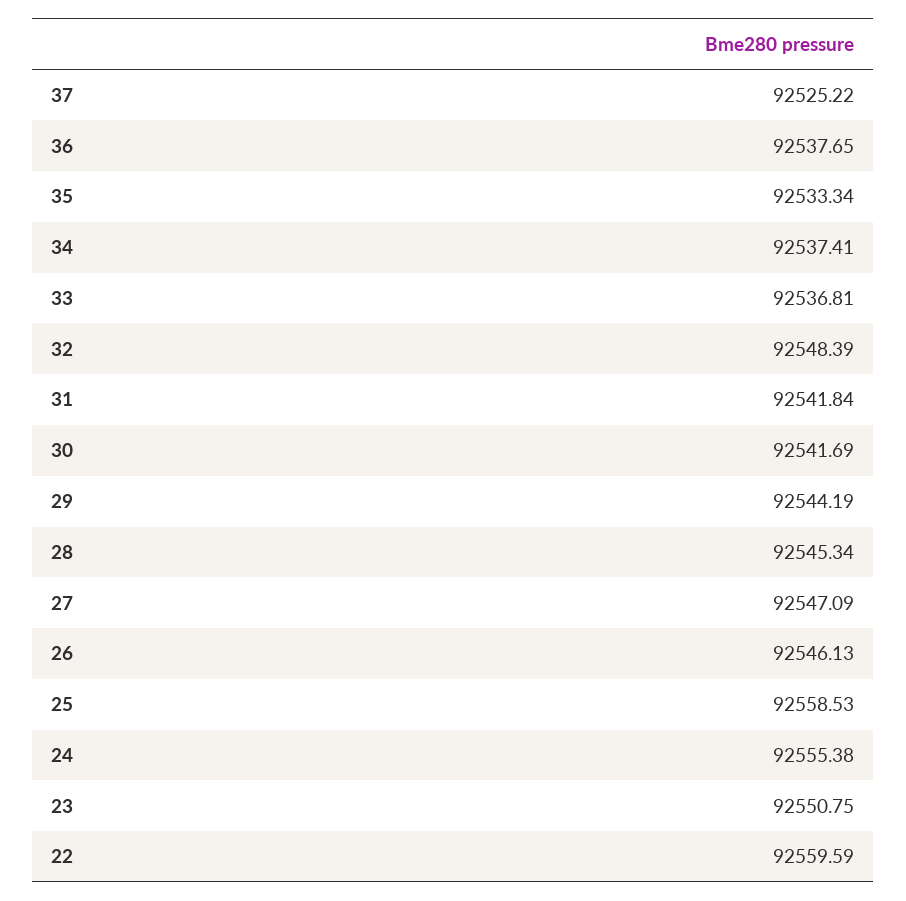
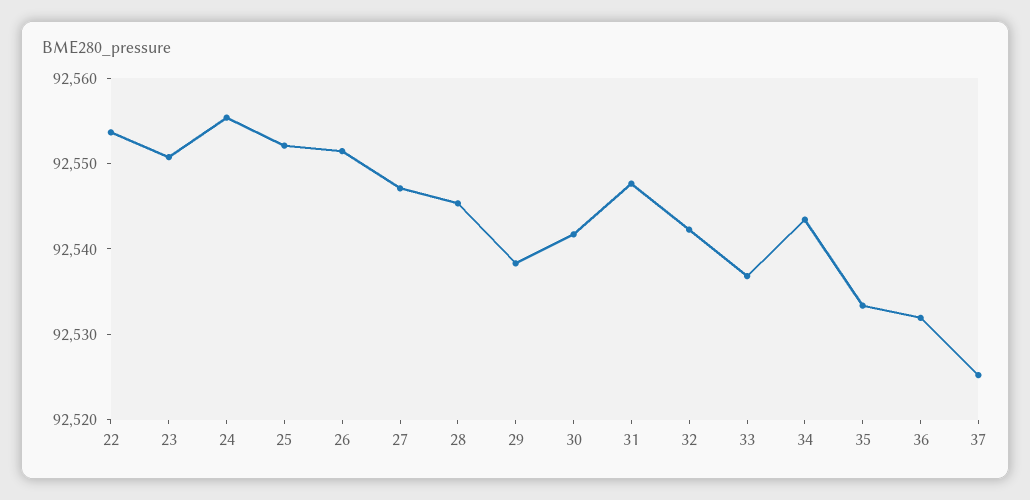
36: 92537.65 -> 92532
34: 92537.41 -> 92544
32: 92548.39 -> 92542
31: 92541.84 -> 92548
29: 92544.19 -> 92538
26: 92546.13 -> 92552
25: 92558.53 -> 92552
22: 92559.59 -> 92554

